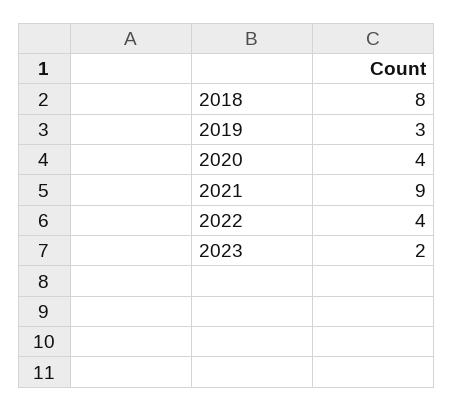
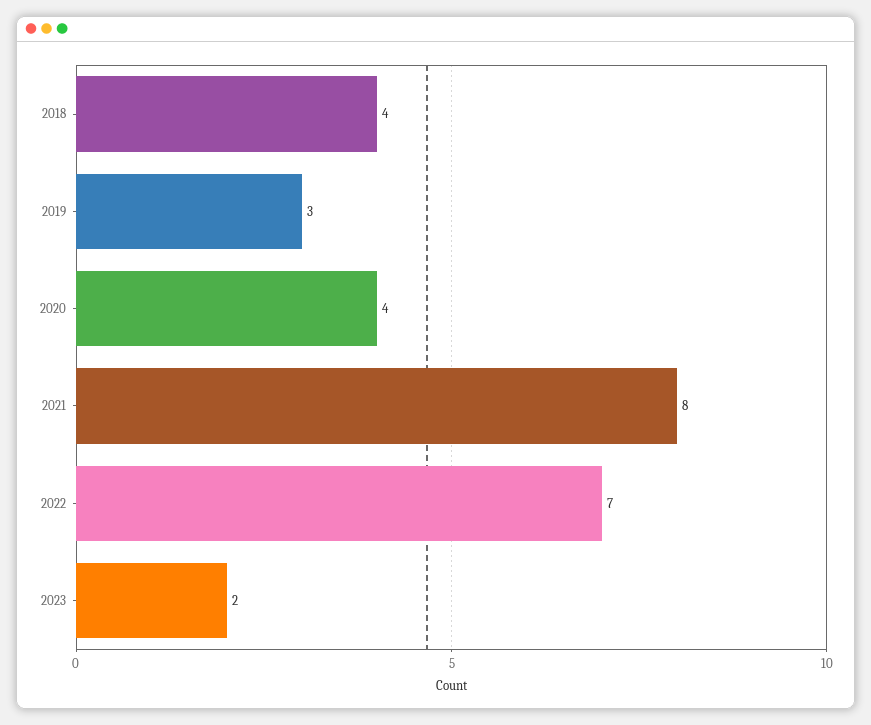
2018: 8 -> 4
2021: 9 -> 8
2022: 4 -> 7

